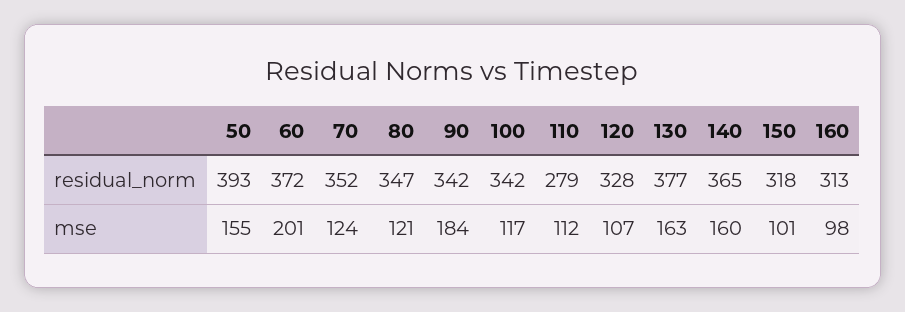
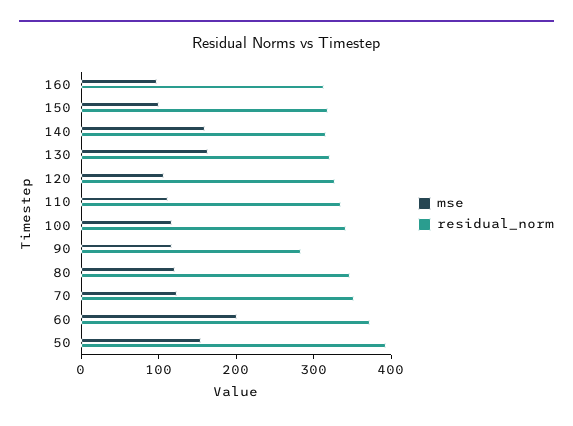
residual_norm, 90: 342 -> 280
residual_norm, 110: 279 -> 340
residual_norm, 130: 377 -> 320
residual_norm, 140: 365 -> 320
mse, 90: 184 -> 120

